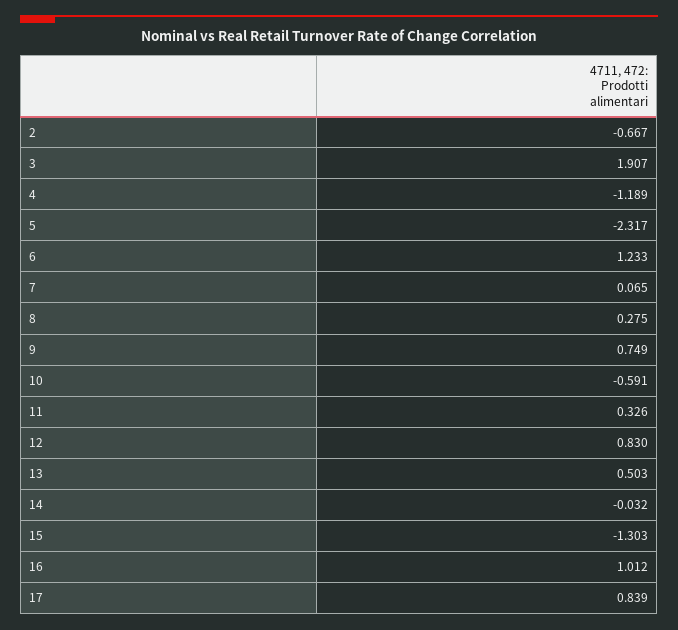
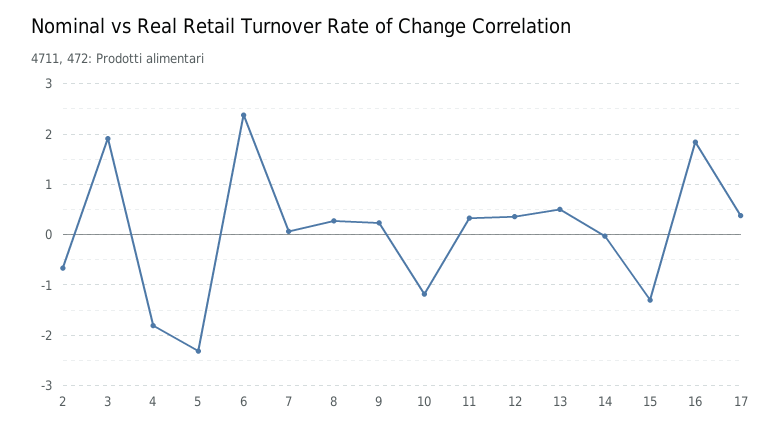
4: -1.189 -> -1.8
6: 1.233 -> 2.4
9: 0.749 -> 0.2
10: -0.591 -> -1.2
12: 0.83 -> 0.4
16: 1.012 -> 1.8
17: 0.839 -> 0.4

